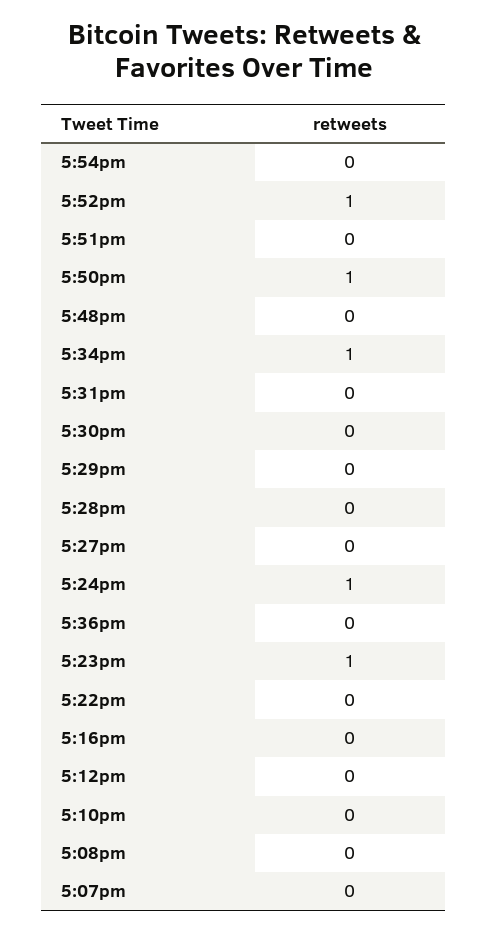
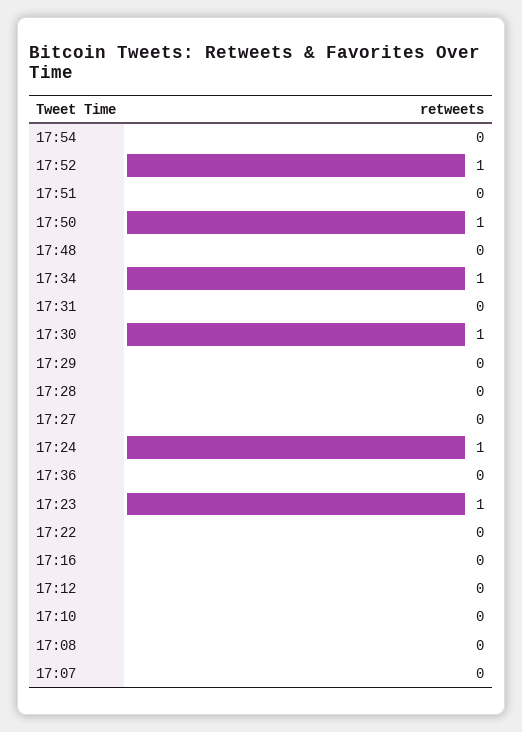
5:30pm: 0 -> 1

